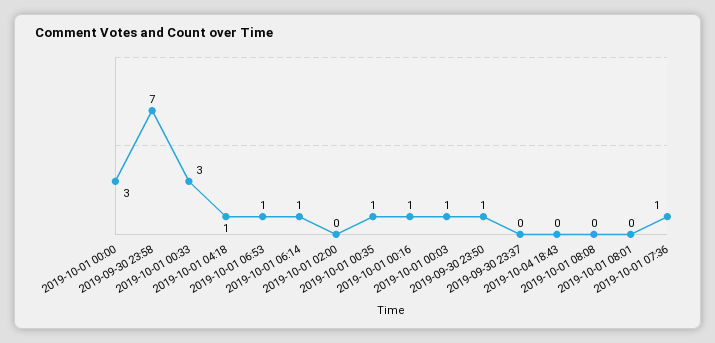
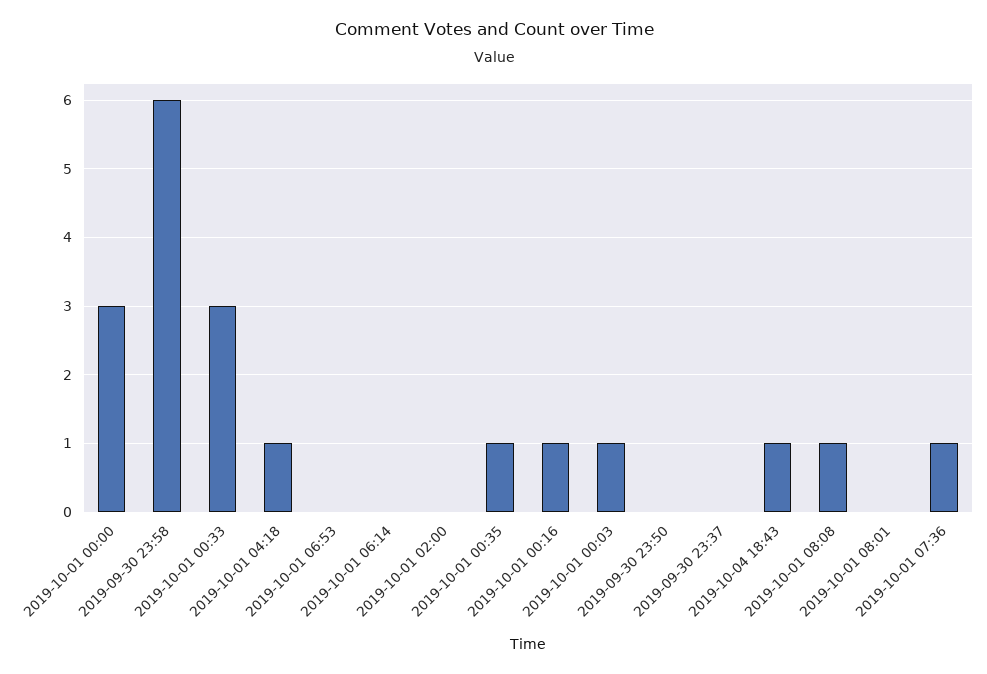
2019-09-30 23:58: 7 -> 6
2019-10-01 06:53: 1 -> 0
2019-10-01 06:14: 1 -> 0
2019-09-30 23:50: 1 -> 0
2019-10-04 18:43: 0 -> 1
2019-10-01 08:08: 0 -> 1

